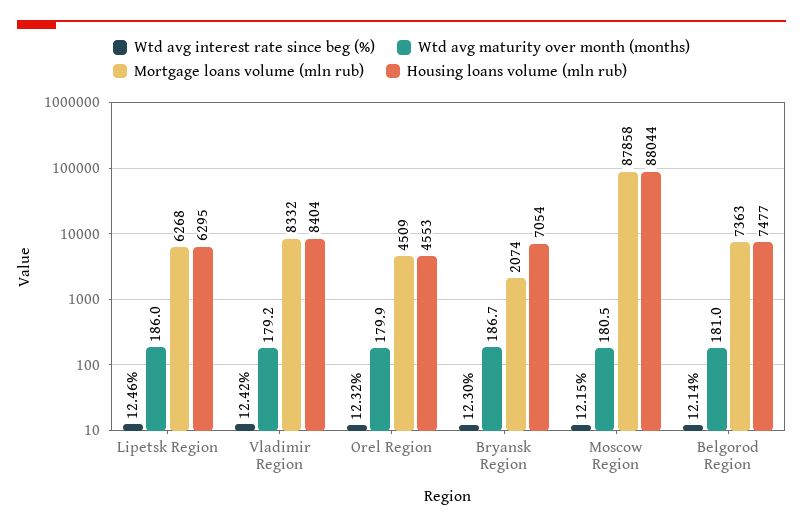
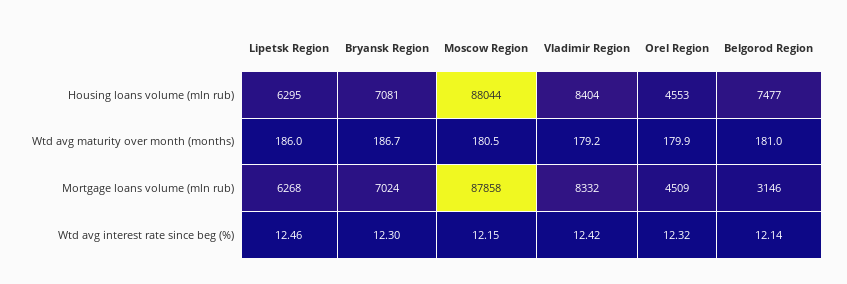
Mortgage loans volume (mln rub), Bryansk Region: 2074 -> 7024
Housing loans volume (mln rub), Bryansk Region: 7054 -> 7081
Mortgage loans volume (mln rub), Belgorod Region: 7363 -> 3146

